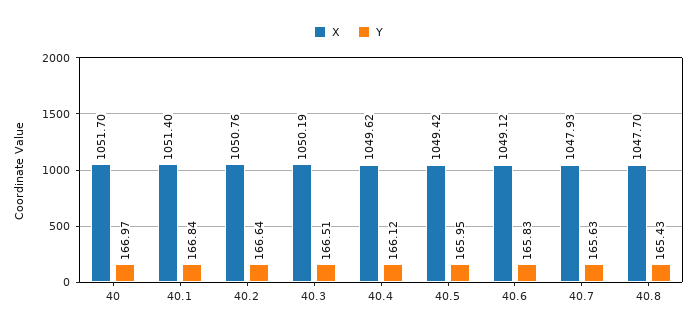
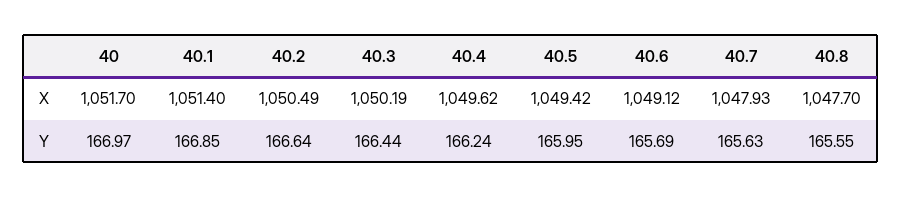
Y, 40.1: 166.84 -> 166.85
X, 40.2: 1050.76 -> 1050.49
Y, 40.3: 166.51 -> 166.44
Y, 40.4: 166.12 -> 166.24
Y, 40.6: 165.83 -> 165.69
Y, 40.8: 165.43 -> 165.55

